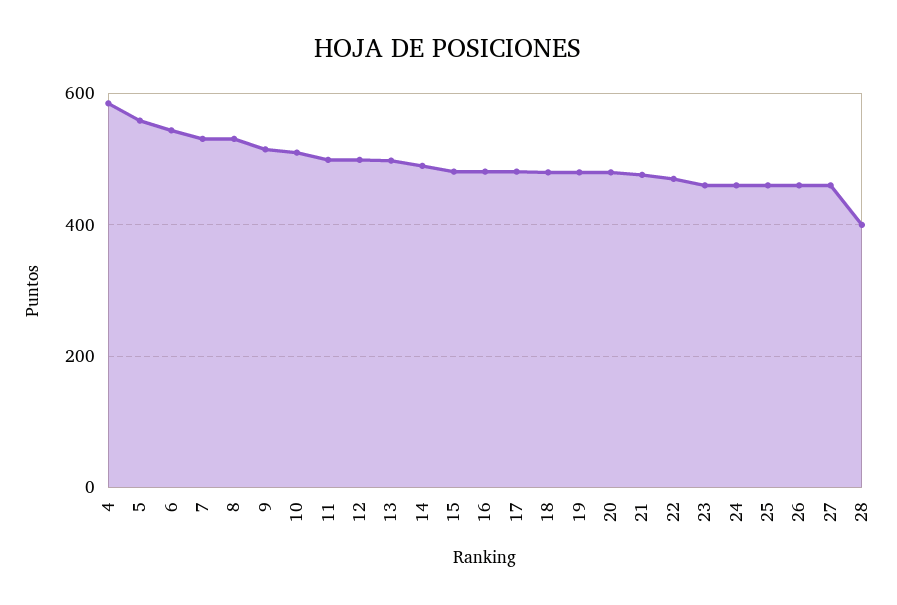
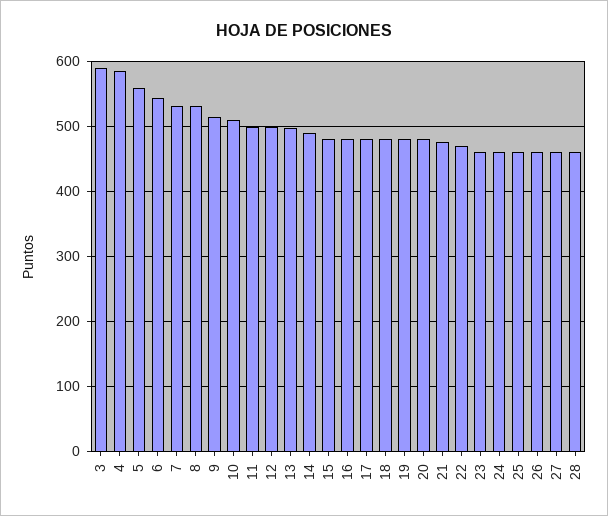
28: 400 -> 460
3: none -> 590

